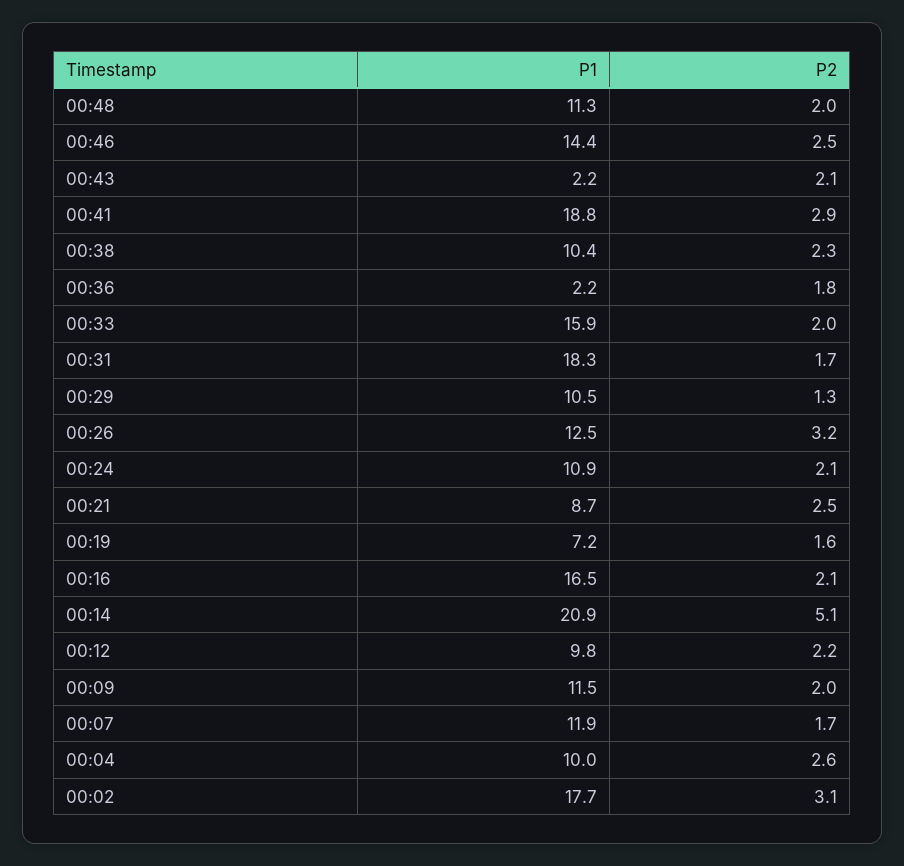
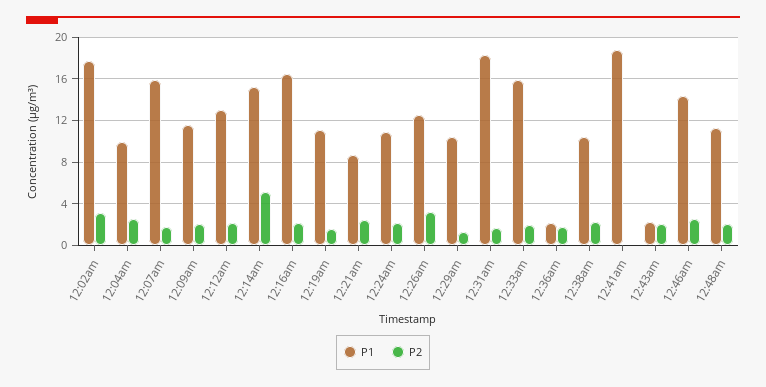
P2, 00:41: 2.9 -> 0
P1, 00:19: 7.2 -> 11
P1, 00:14: 20.9 -> 15
P1, 00:12: 9.8 -> 13
P1, 00:07: 11.9 -> 16

